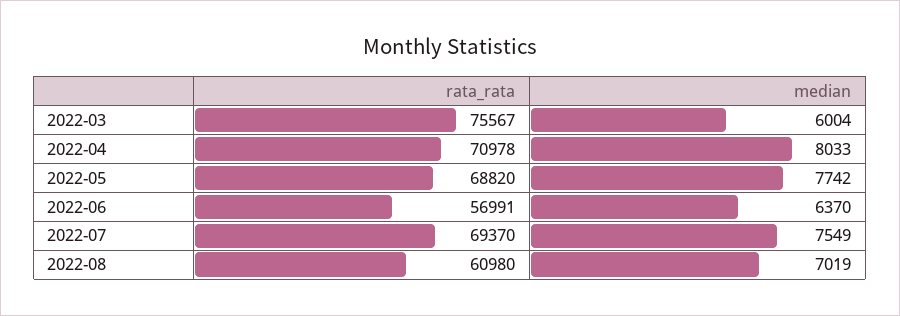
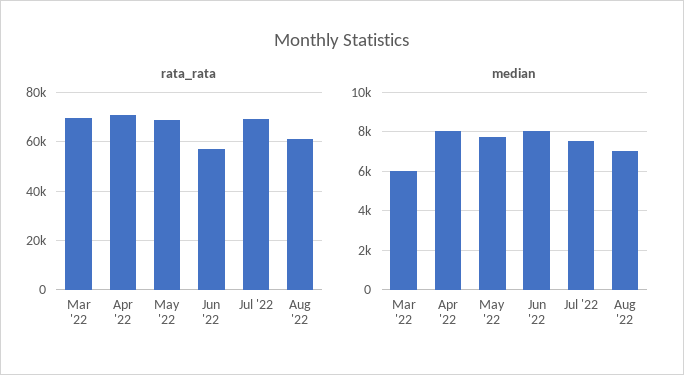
rata_rata, 2022-03: 75567 -> 70000
median, 2022-06: 6370 -> 8000

